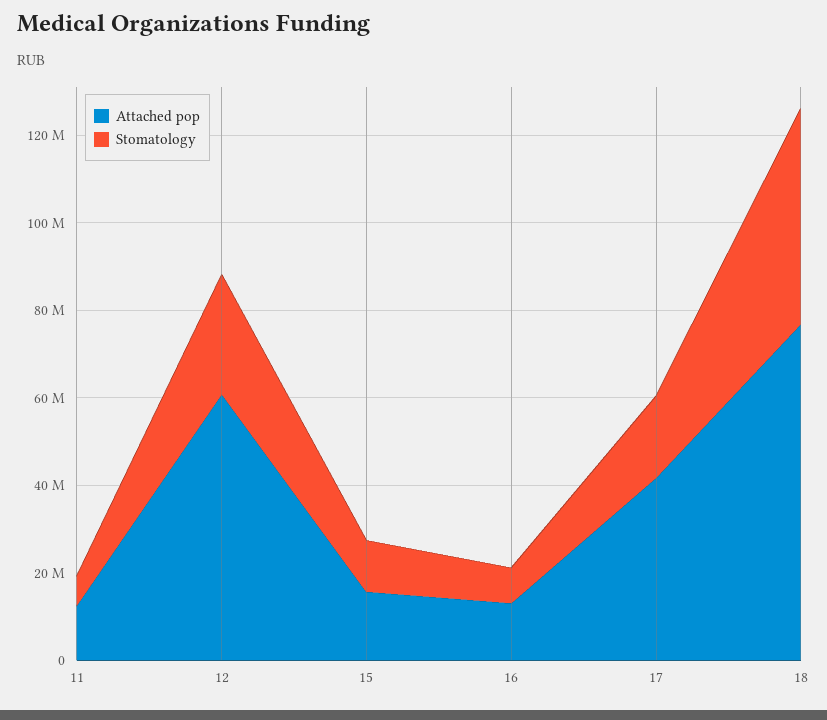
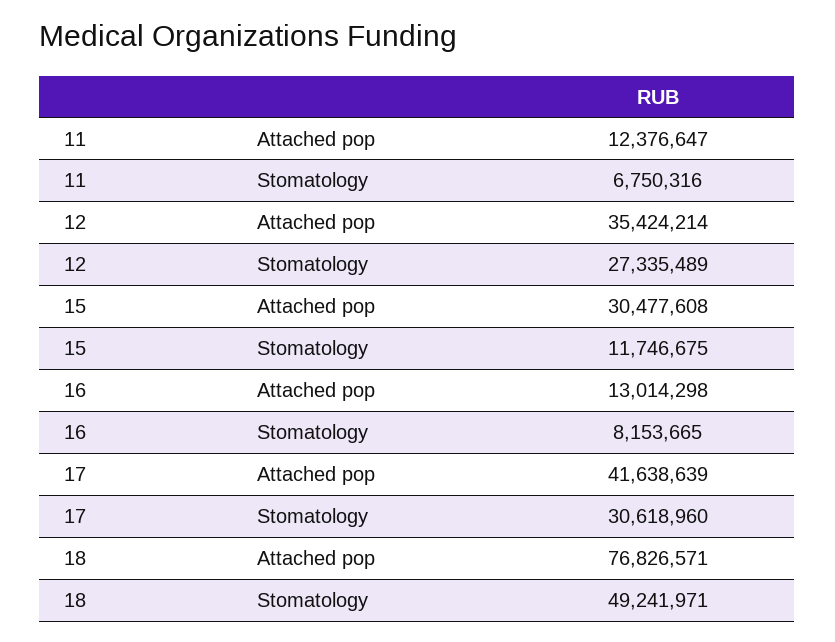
Attached pop, 12: 60000000 -> 35424214
Attached pop, 15: 15000000 -> 30477608
Stomatology, 17: 20000000 -> 30618960

